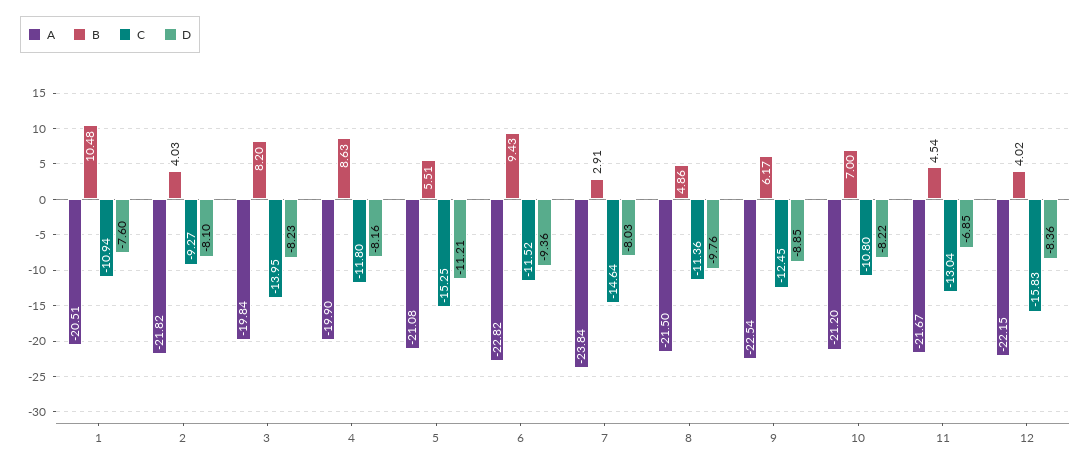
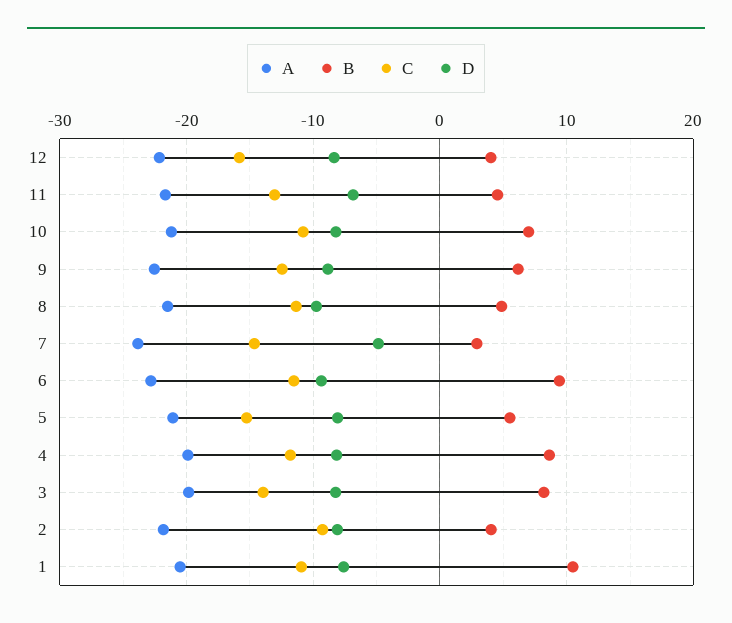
D, 5: -11.21 -> -8
D, 7: -8.03 -> -5

